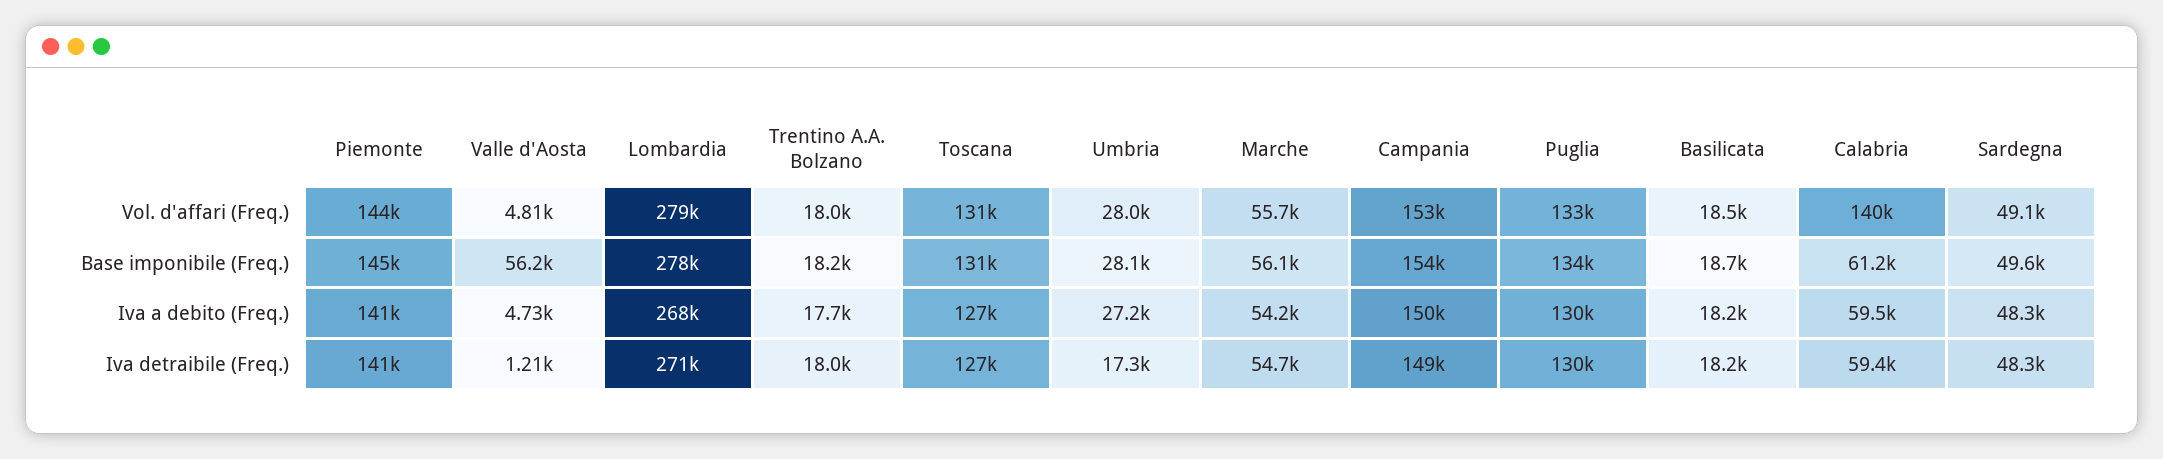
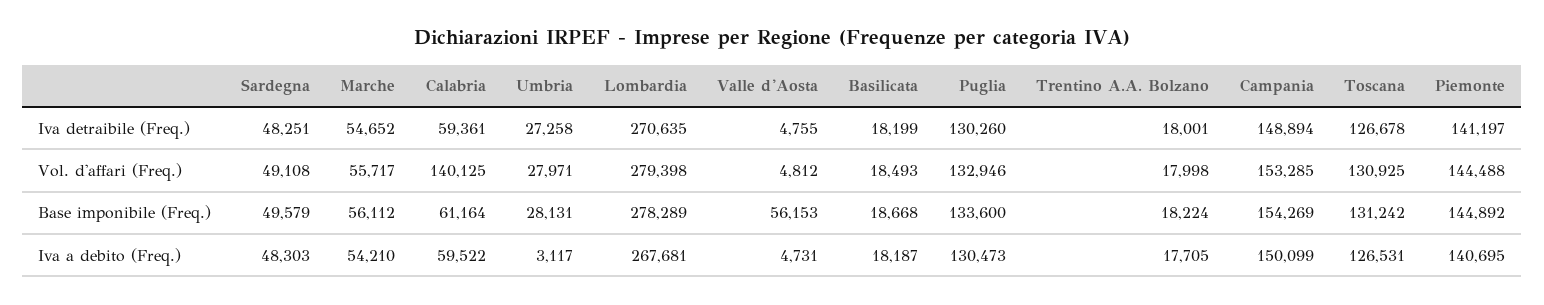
Umbria, Iva a debito (Freq.): 27200 -> 3117
Valle d'Aosta, Iva detraibile (Freq.): 1210 -> 4755
Umbria, Iva detraibile (Freq.): 17300 -> 27258

